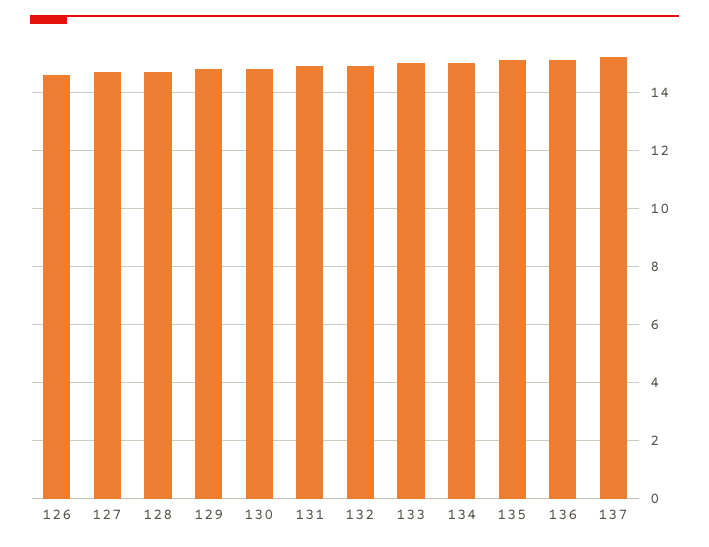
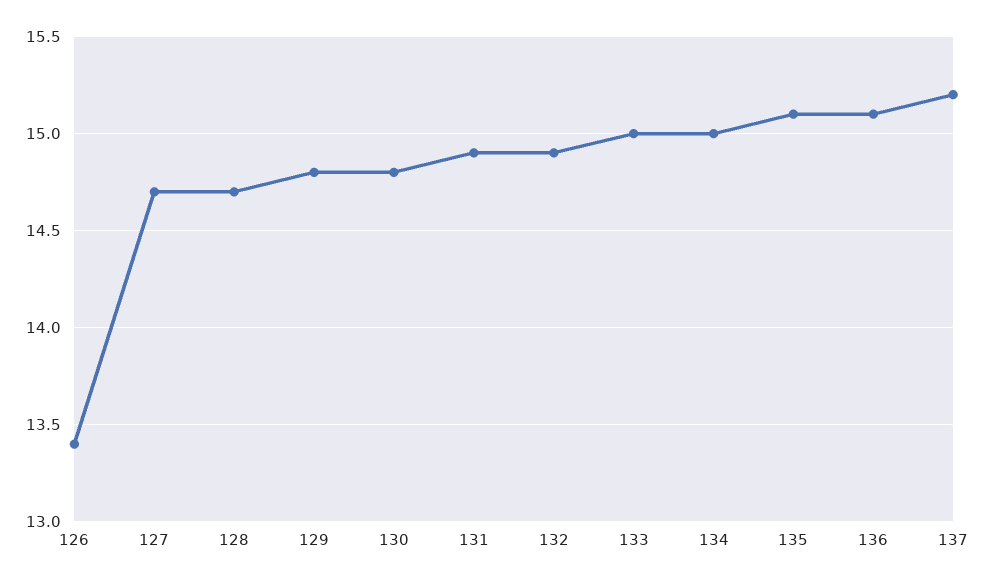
126: 14.5 -> 13.4

